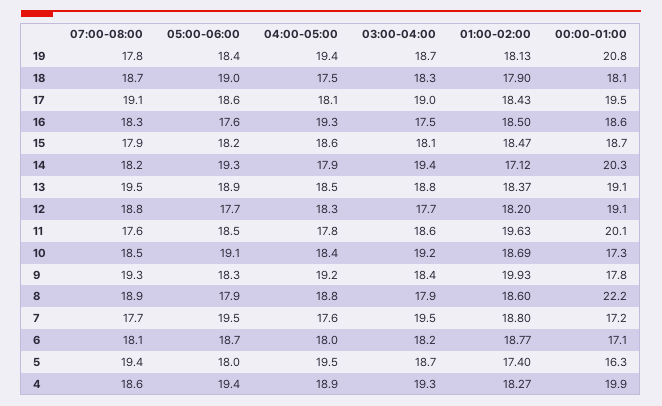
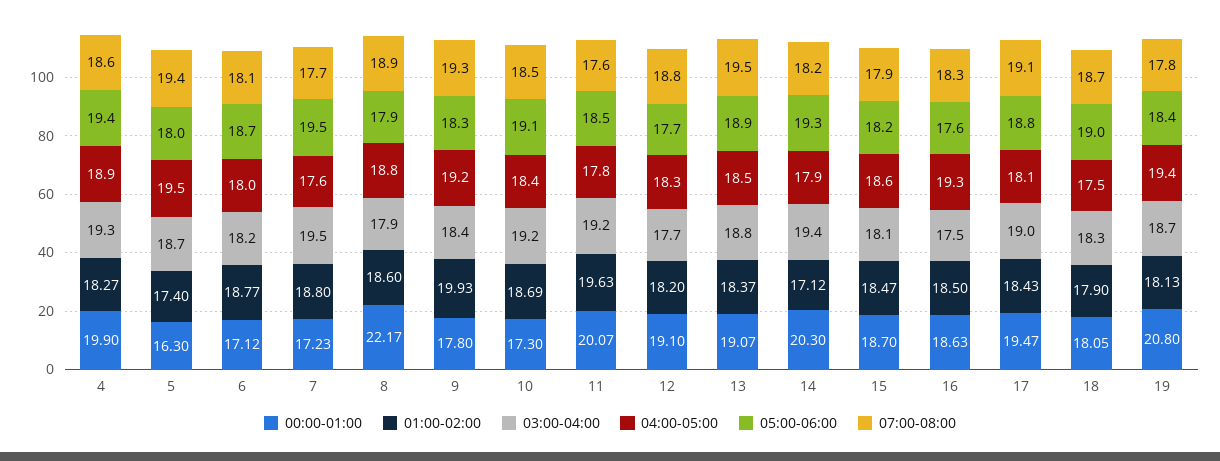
05:00-06:00, 17: 18.6 -> 18.8
03:00-04:00, 11: 18.6 -> 19.2

